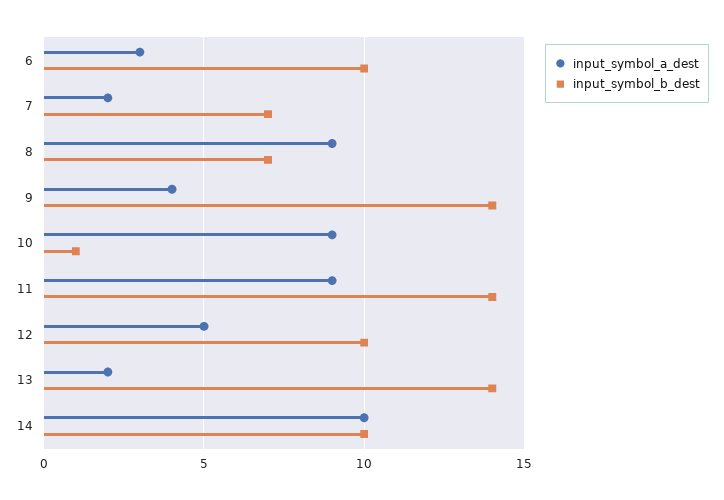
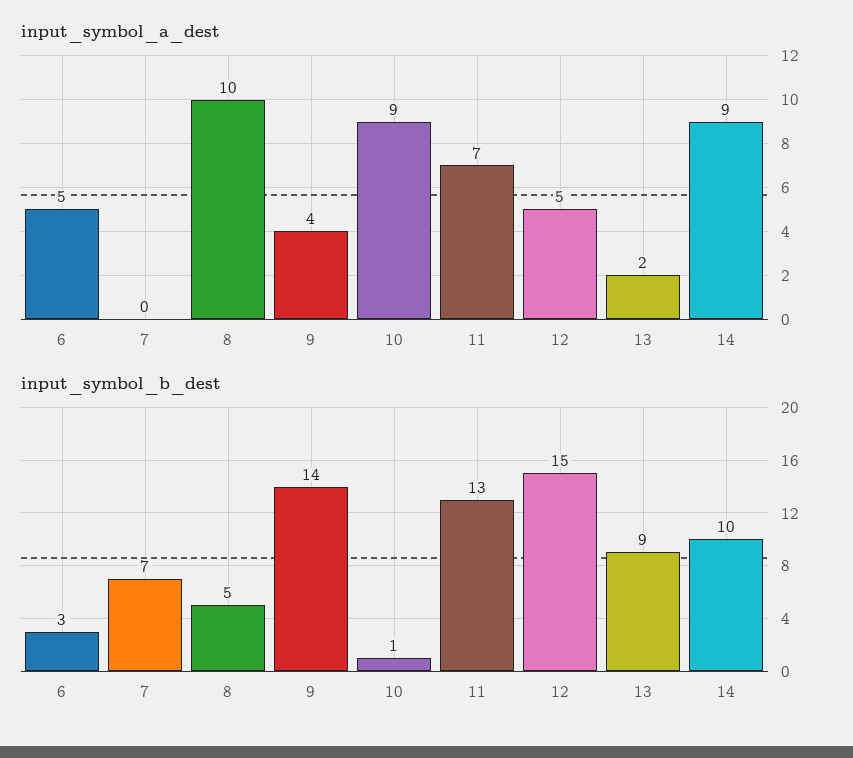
input_symbol_a_dest, 6: 3 -> 5
input_symbol_b_dest, 6: 10 -> 3
input_symbol_a_dest, 7: 2 -> 0
input_symbol_a_dest, 8: 9 -> 10
input_symbol_b_dest, 8: 7 -> 5
input_symbol_a_dest, 11: 9 -> 7
input_symbol_b_dest, 11: 14 -> 13
input_symbol_b_dest, 12: 10 -> 15
input_symbol_b_dest, 13: 14 -> 9
input_symbol_a_dest, 14: 10 -> 9

